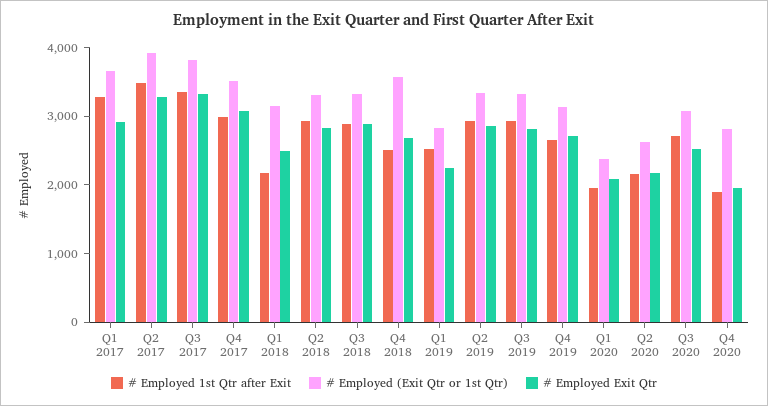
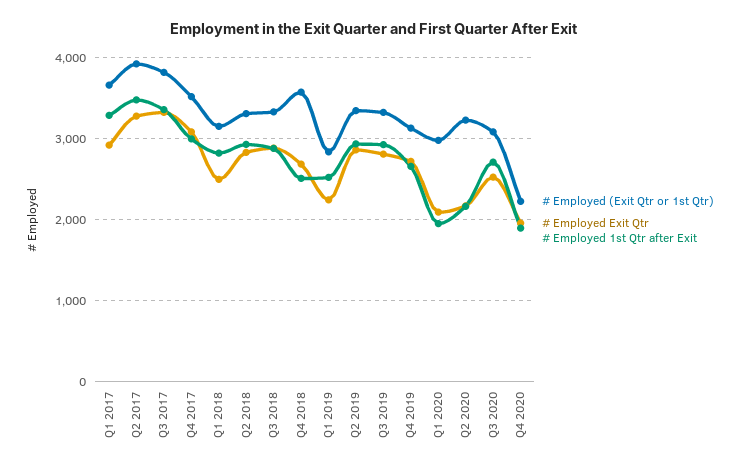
# Employed 1st Qtr after Exit, Q1 2018: 2200 -> 2800
# Employed (Exit Qtr or 1st Qtr), Q1 2020: 2400 -> 3000
# Employed (Exit Qtr or 1st Qtr), Q2 2020: 2600 -> 3200
# Employed (Exit Qtr or 1st Qtr), Q4 2020: 2800 -> 2200

